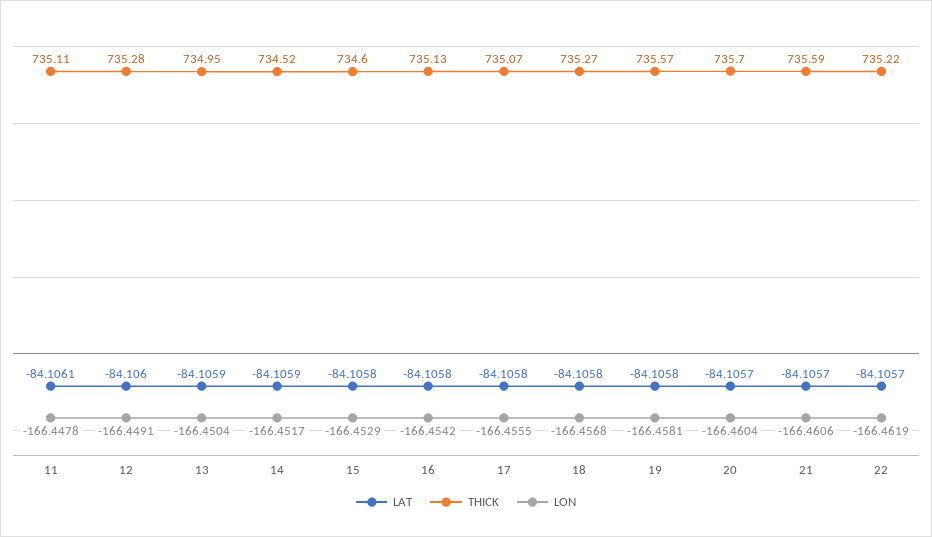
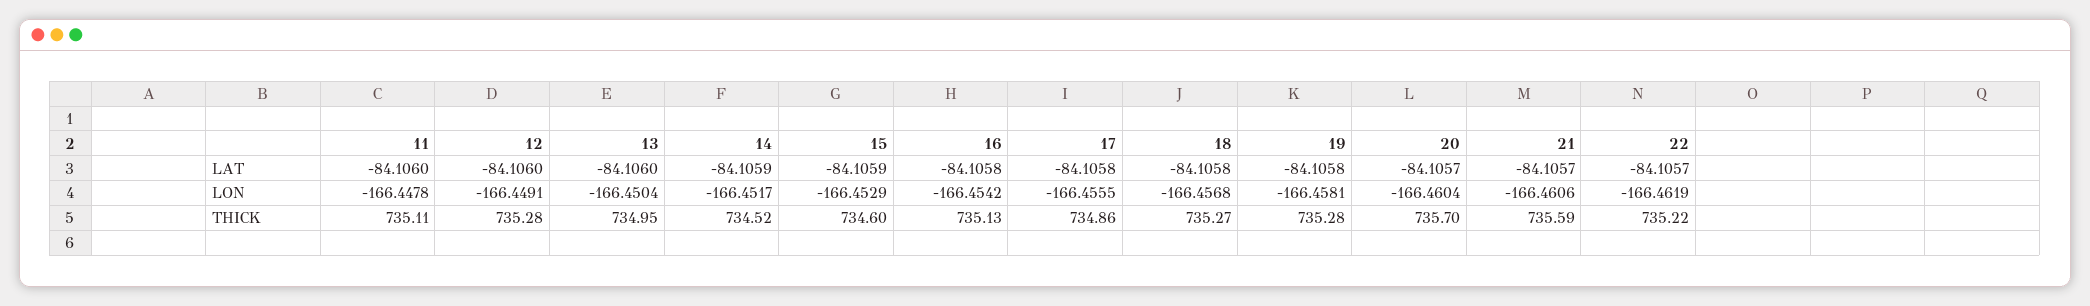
LAT, 11: -84.1061 -> -84.106
LAT, 13: -84.1059 -> -84.106
LAT, 15: -84.1058 -> -84.1059
THICK, 17: 735.07 -> 734.86
THICK, 19: 735.57 -> 735.28

